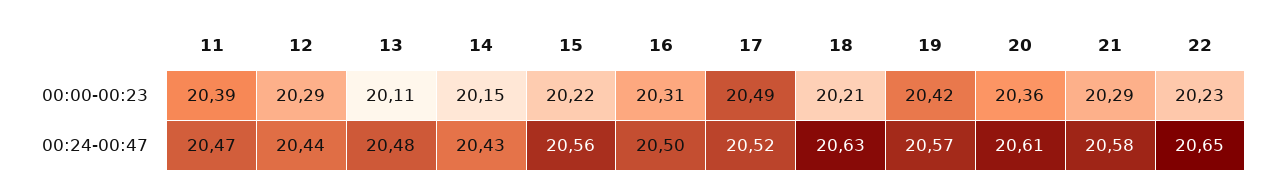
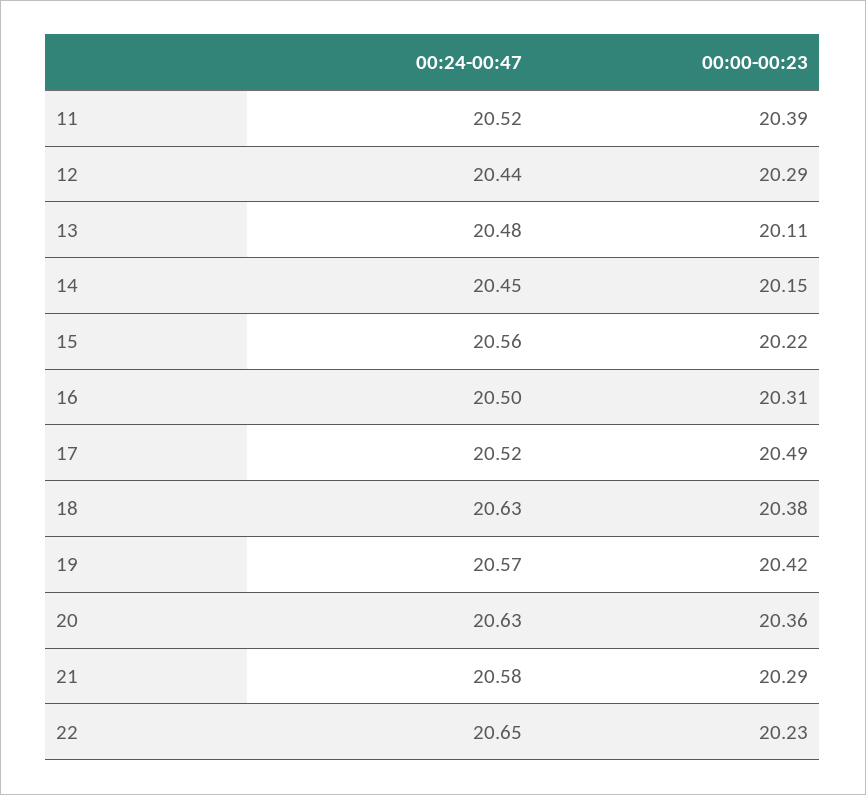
18, 00:00-00:23: 20.21 -> 20.38
11, 00:24-00:47: 20.47 -> 20.52
14, 00:24-00:47: 20.43 -> 20.45
20, 00:24-00:47: 20.61 -> 20.63

